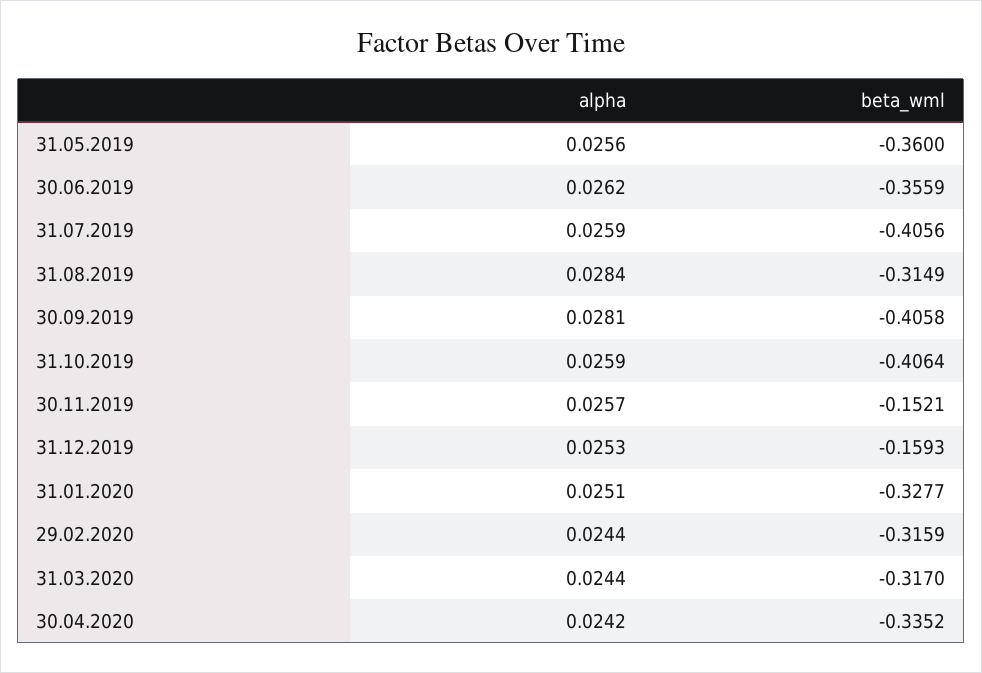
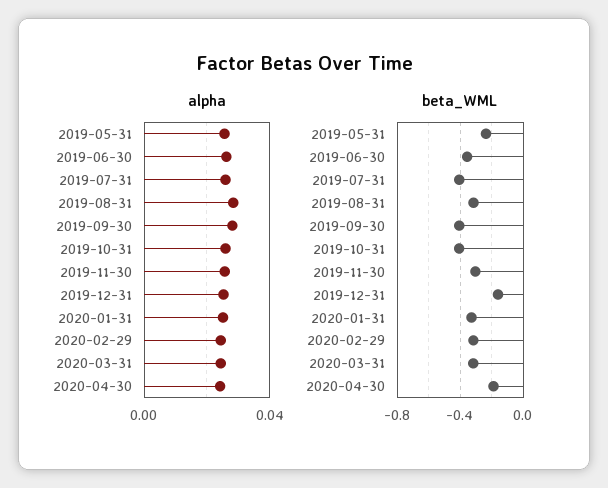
beta_wml, 31.05.2019: -0.36 -> -0.25
beta_wml, 30.11.2019: -0.1521 -> -0.3
beta_wml, 30.04.2020: -0.3352 -> -0.2

